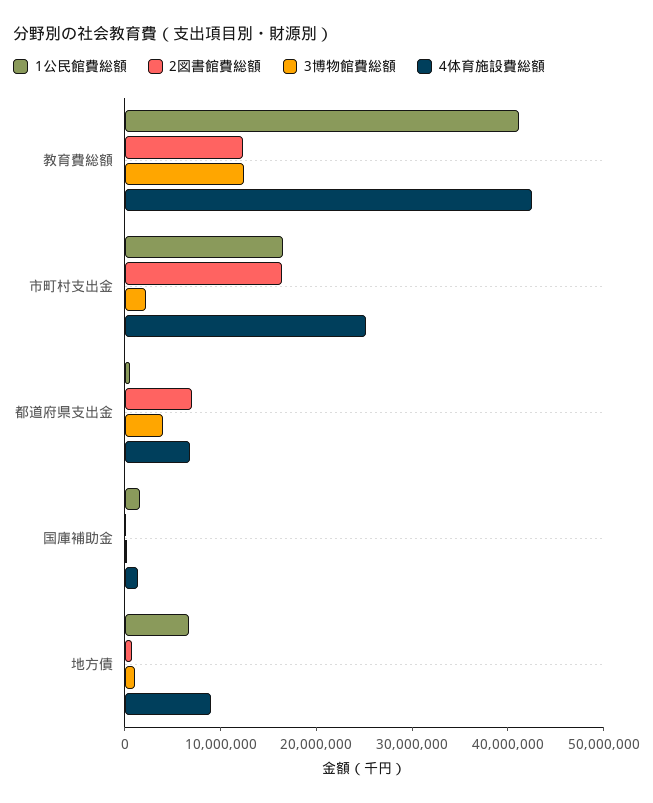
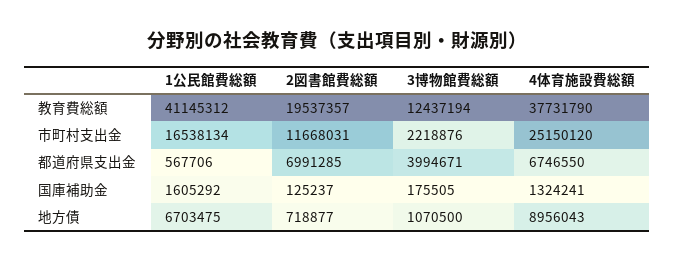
2図書館費総額, 教育費総額: 12000000 -> 19537357
4体育施設費総額, 教育費総額: 42000000 -> 37731790
2図書館費総額, 市町村支出金: 16000000 -> 11668031

